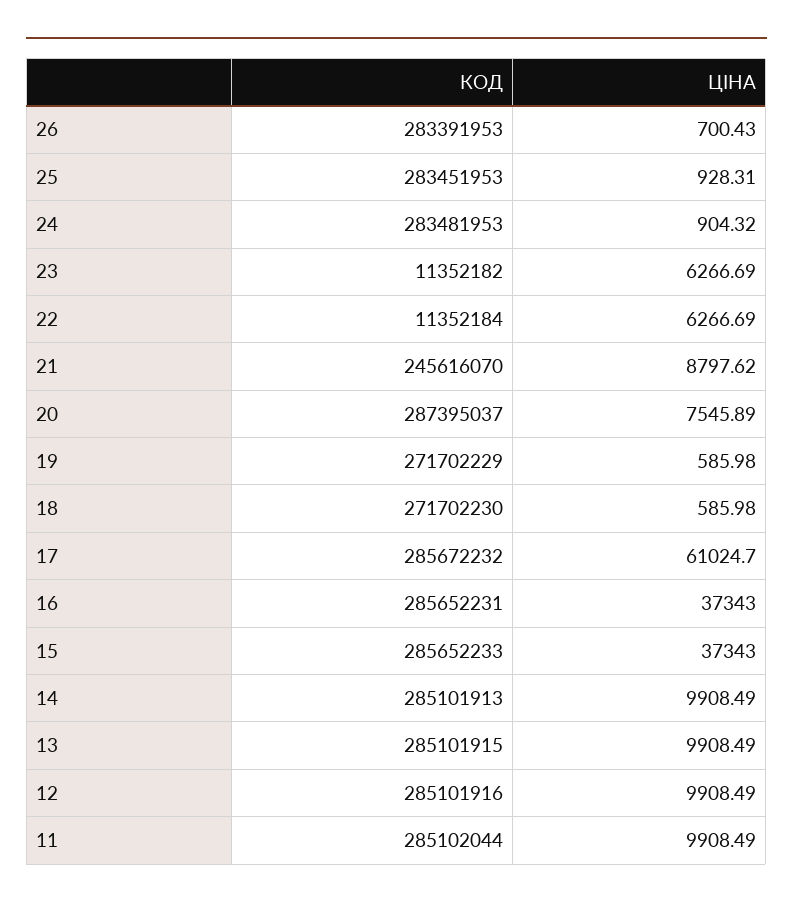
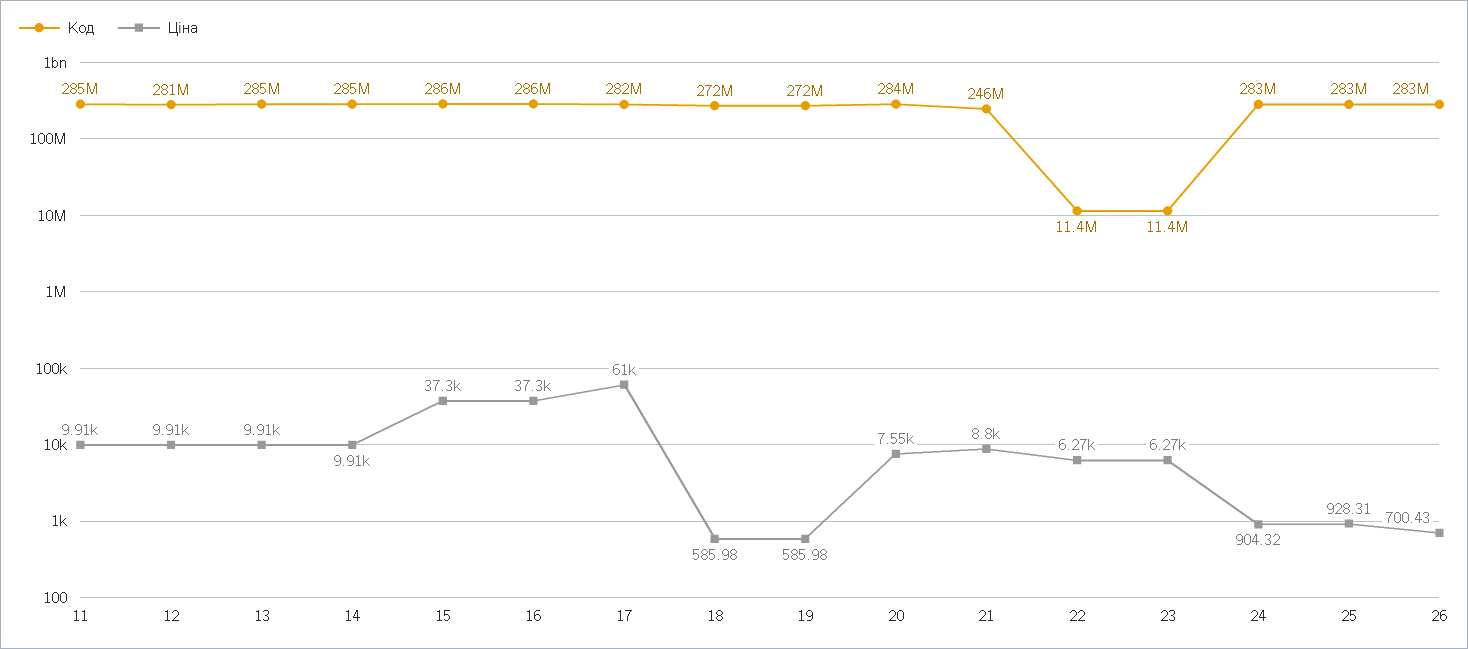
КОД, 20: 287395037 -> 284000000
КОД, 17: 285672232 -> 282000000
КОД, 12: 285101916 -> 281000000

